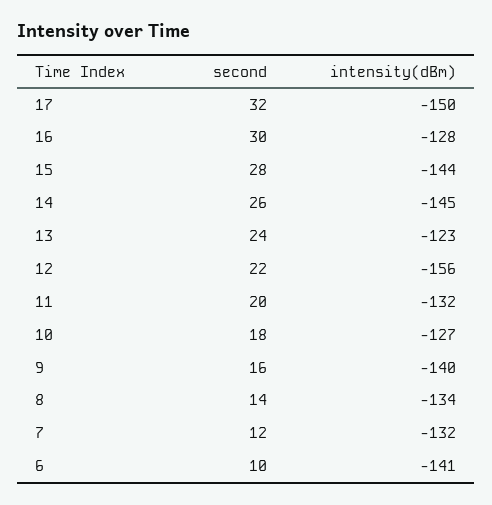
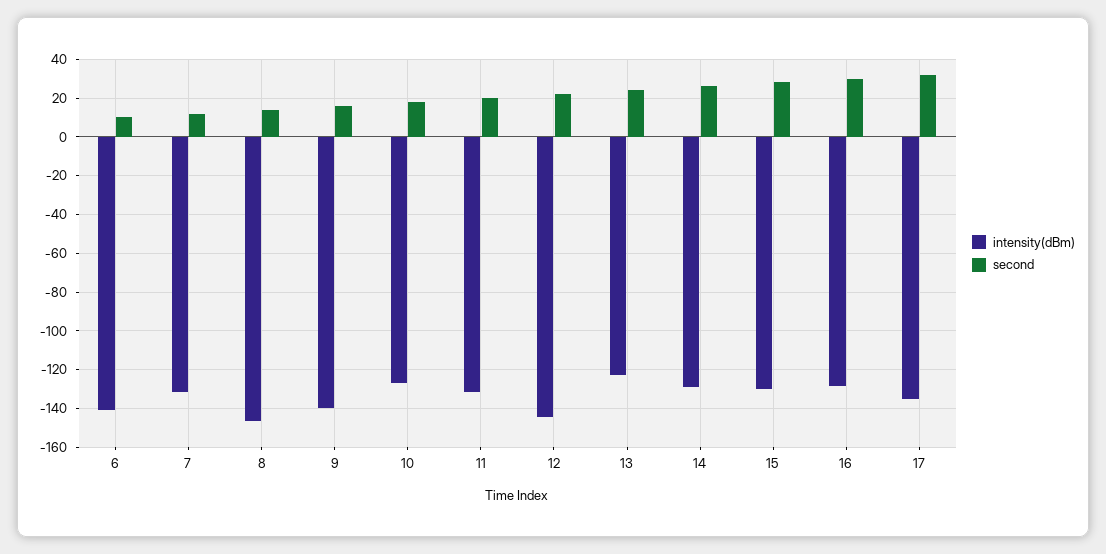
intensity(dBm), 17: -150 -> -135
intensity(dBm), 15: -144 -> -130
intensity(dBm), 14: -145 -> -130
intensity(dBm), 12: -156 -> -145
intensity(dBm), 8: -134 -> -145

